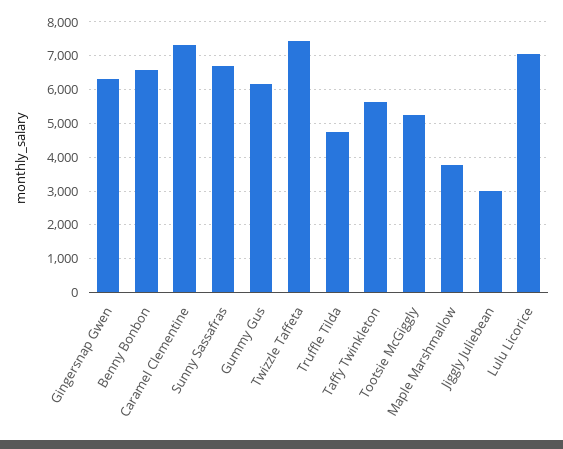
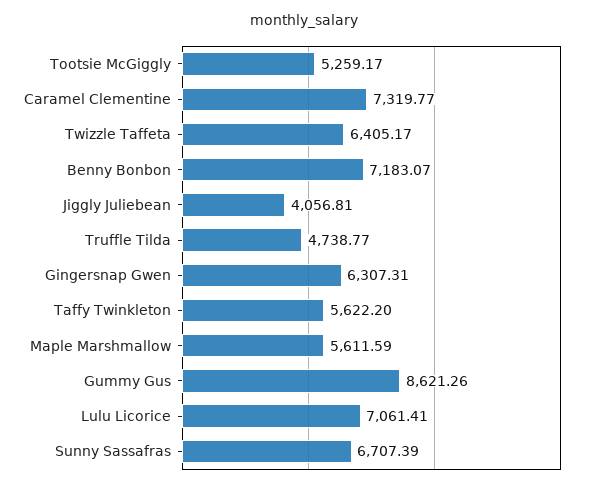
Benny Bonbon: 6600 -> 7183.07
Gummy Gus: 6200 -> 8621.26
Twizzle Taffeta: 7400 -> 6405.17
Maple Marshmallow: 3800 -> 5611.59
Jiggly Juliebean: 3000 -> 4056.81

